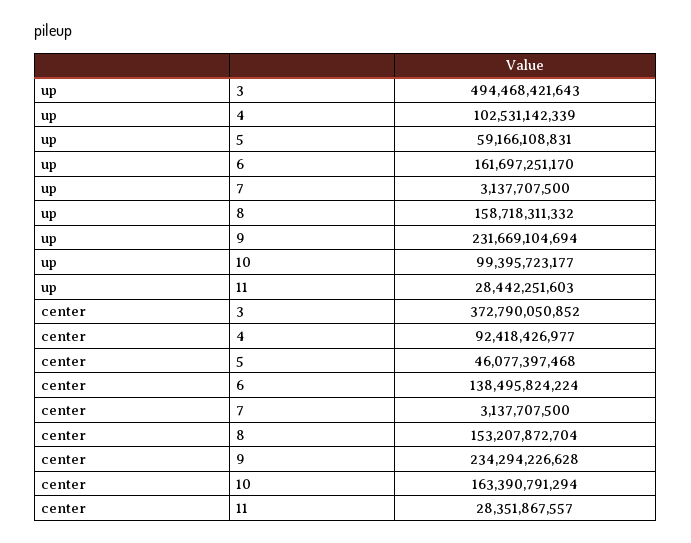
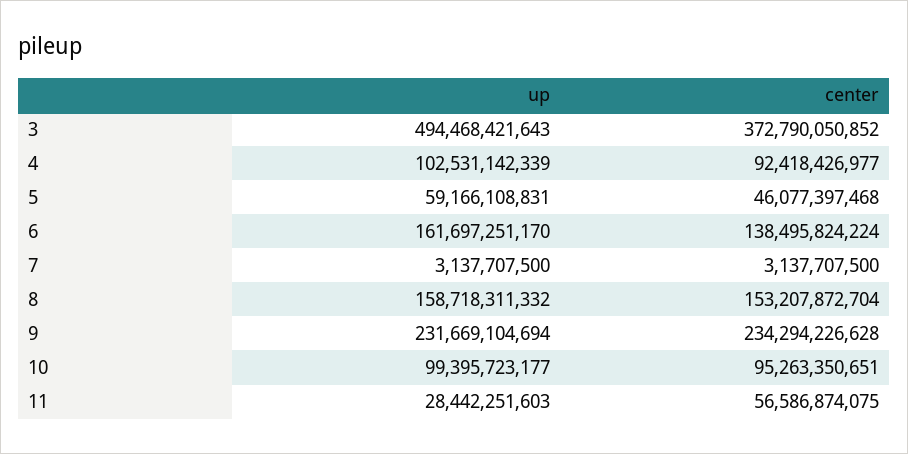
center, 10: 163390791294 -> 95263350651
center, 11: 28351867557 -> 56586874075

